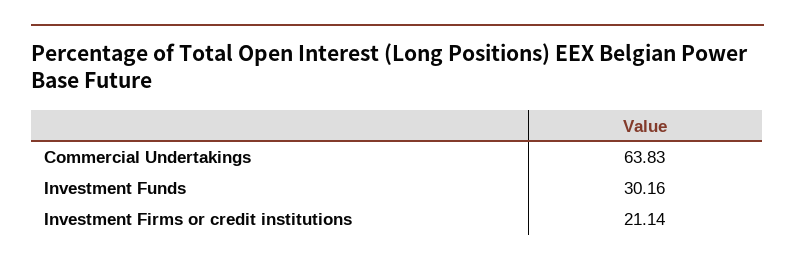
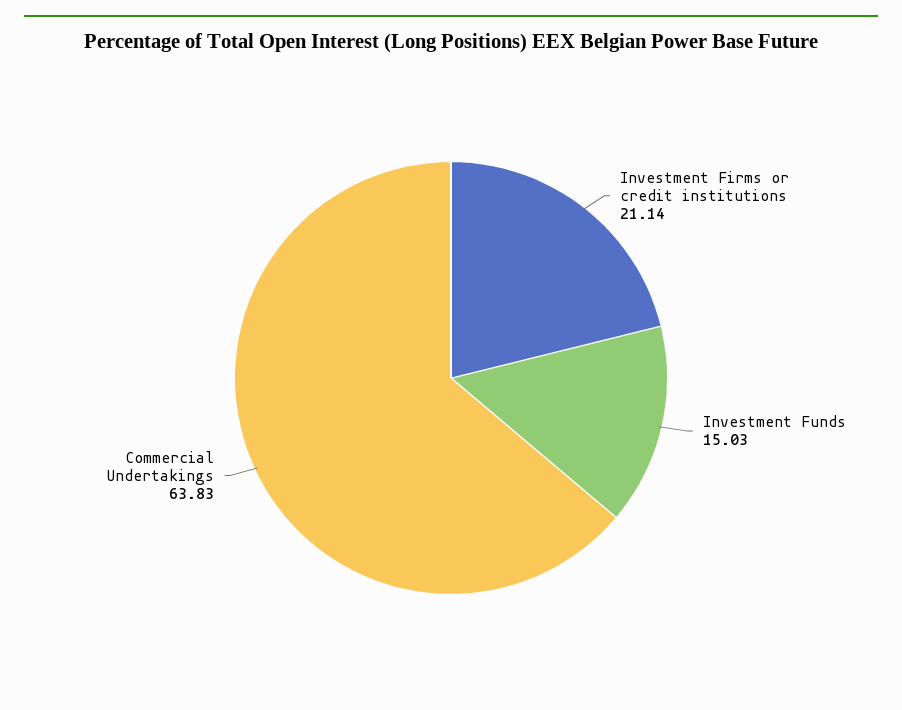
Investment Funds: 30.16 -> 15.03

